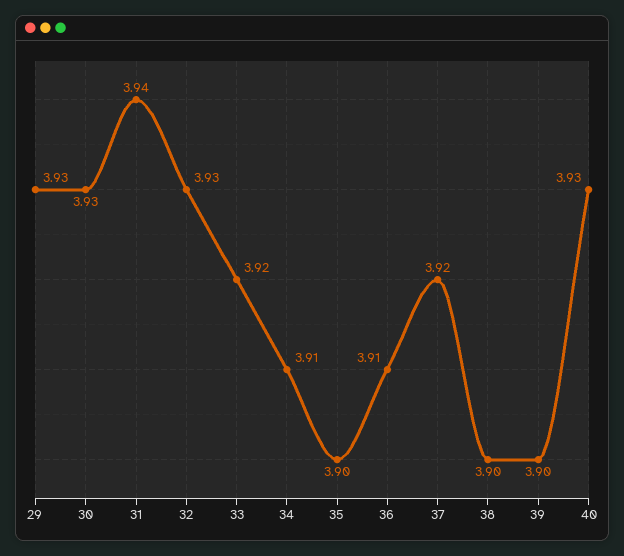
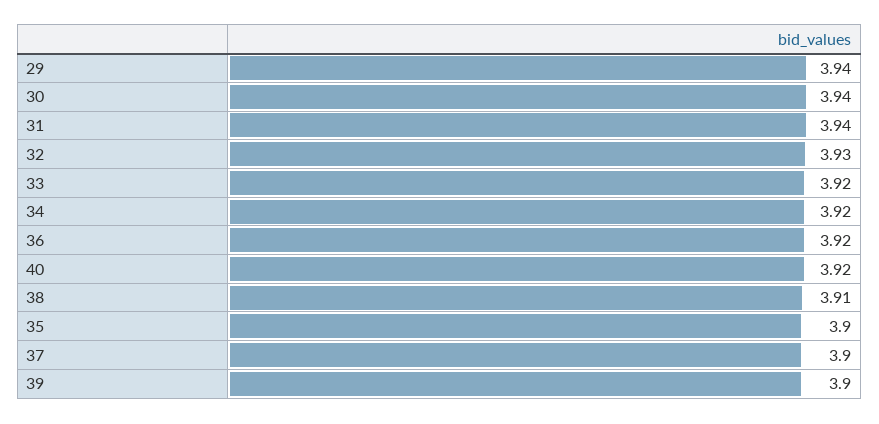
29: 3.93 -> 3.94
30: 3.93 -> 3.94
34: 3.91 -> 3.92
36: 3.91 -> 3.92
37: 3.92 -> 3.9
38: 3.9 -> 3.91
40: 3.93 -> 3.92

